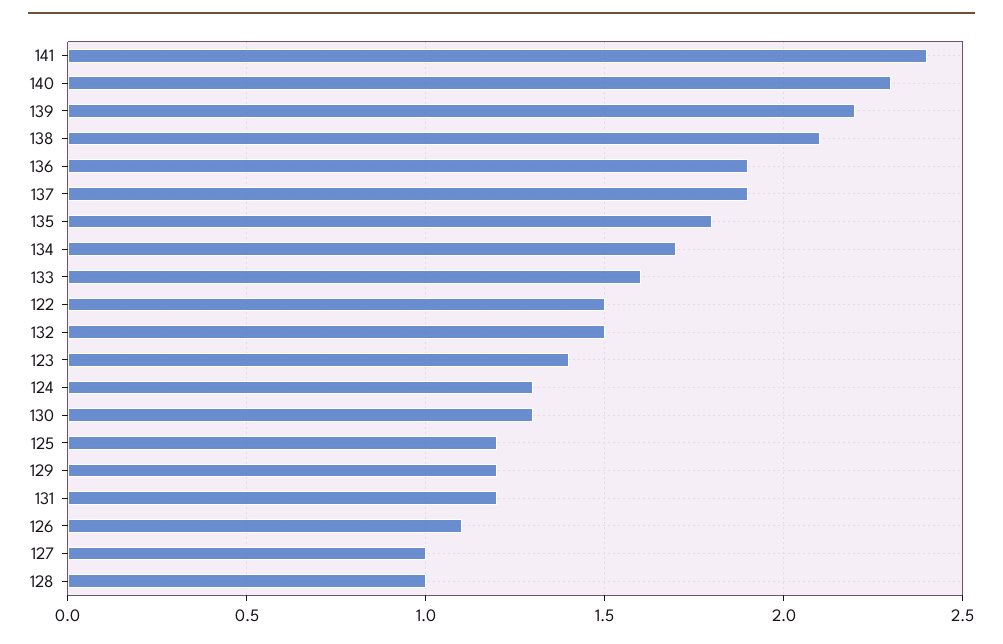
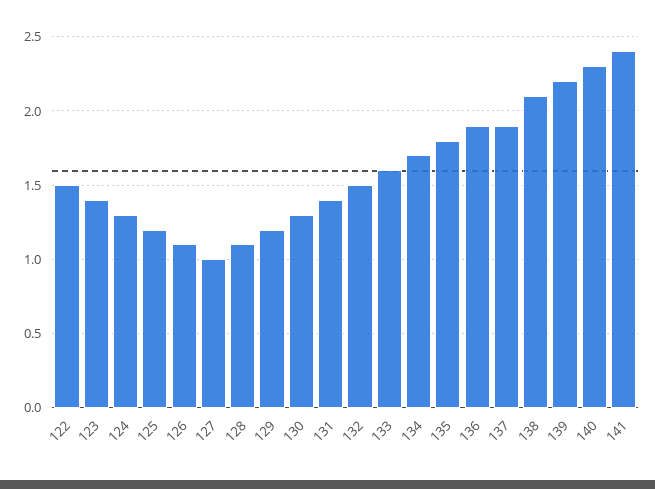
131: 1.2 -> 1.4
128: 1 -> 1.1

